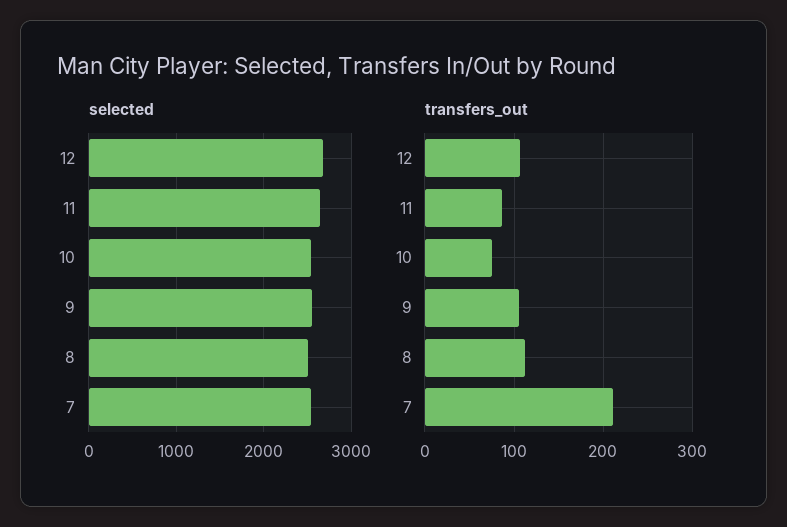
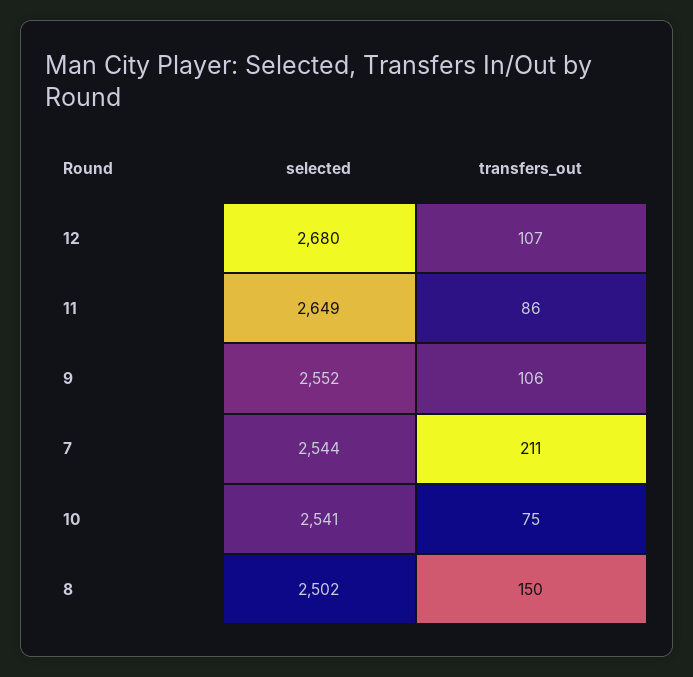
transfers_out, 8: 110 -> 150

